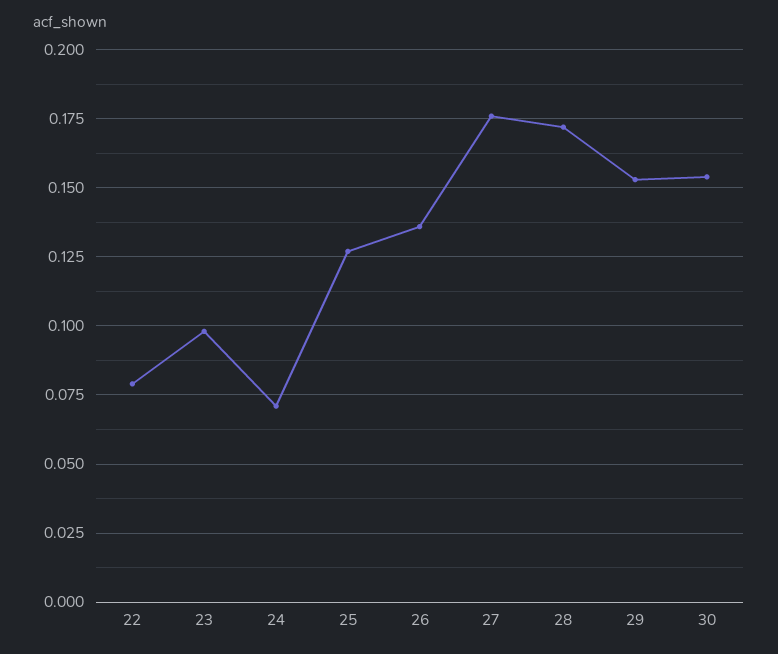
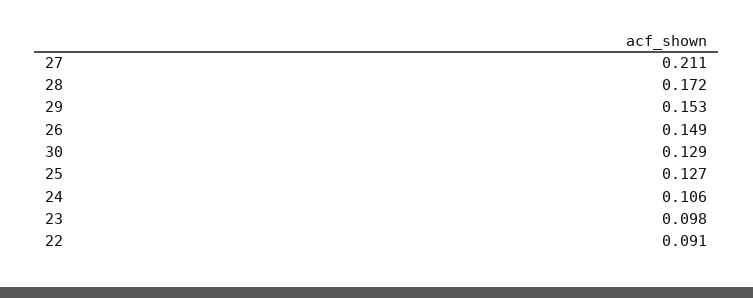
22: 0.08 -> 0.091
24: 0.07 -> 0.106
26: 0.135 -> 0.149
27: 0.175 -> 0.211
30: 0.155 -> 0.129

